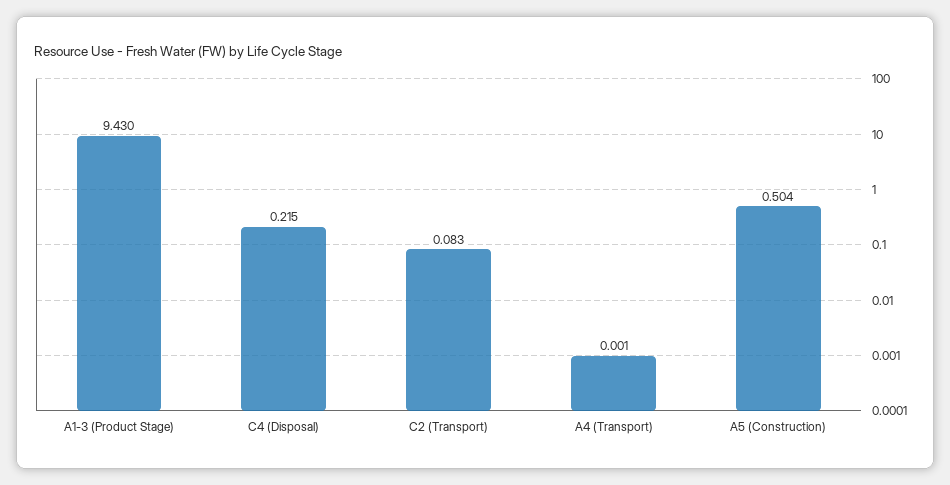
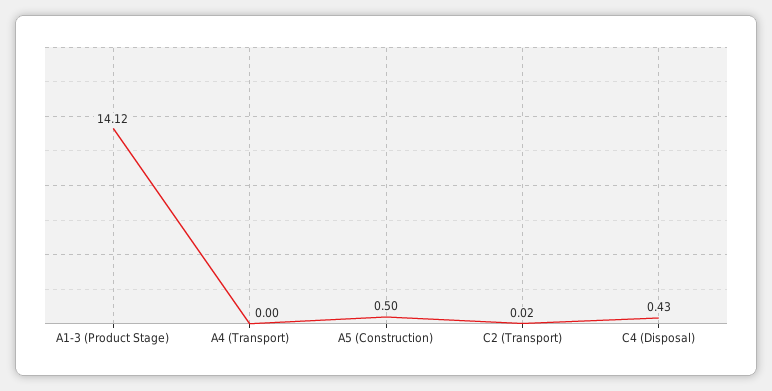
A1-3 (Product Stage): 9.43 -> 14.12
C4 (Disposal): 0.215 -> 0.43
C2 (Transport): 0.083 -> 0.02

